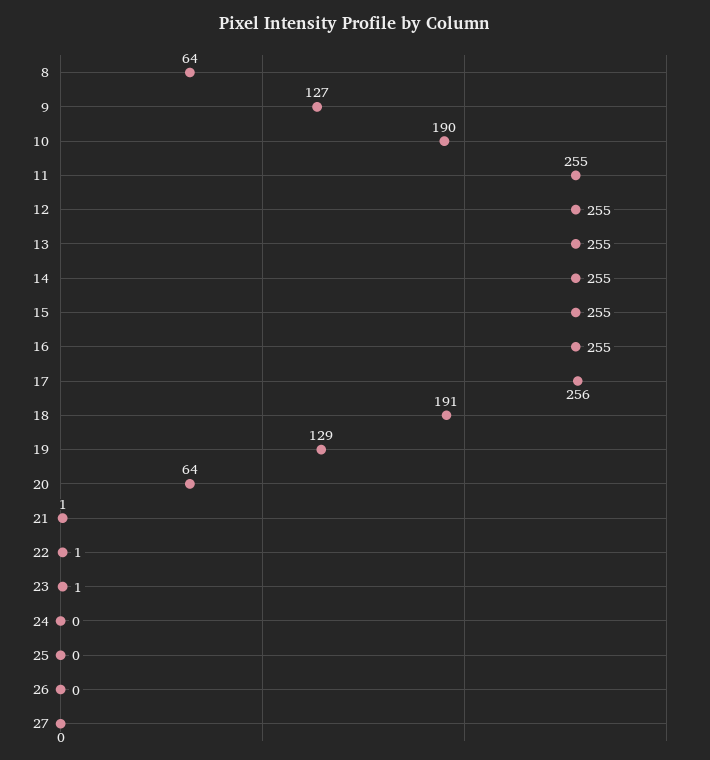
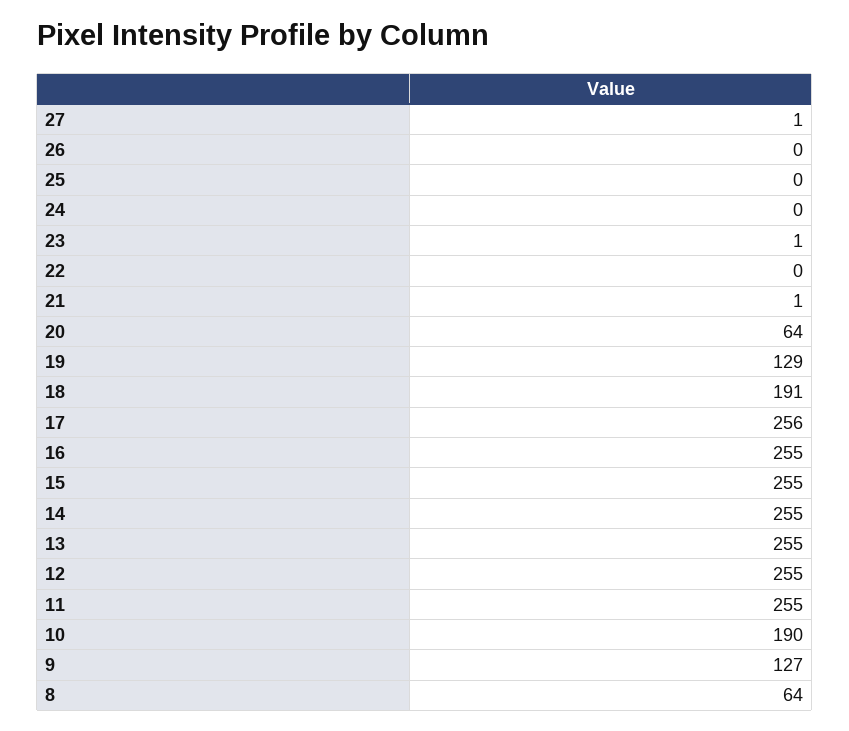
22: 1 -> 0
27: 0 -> 1

